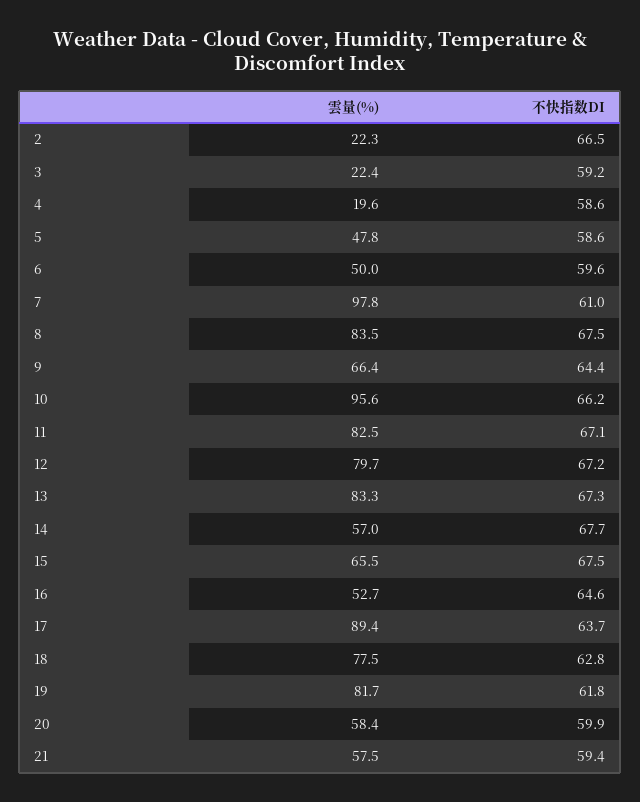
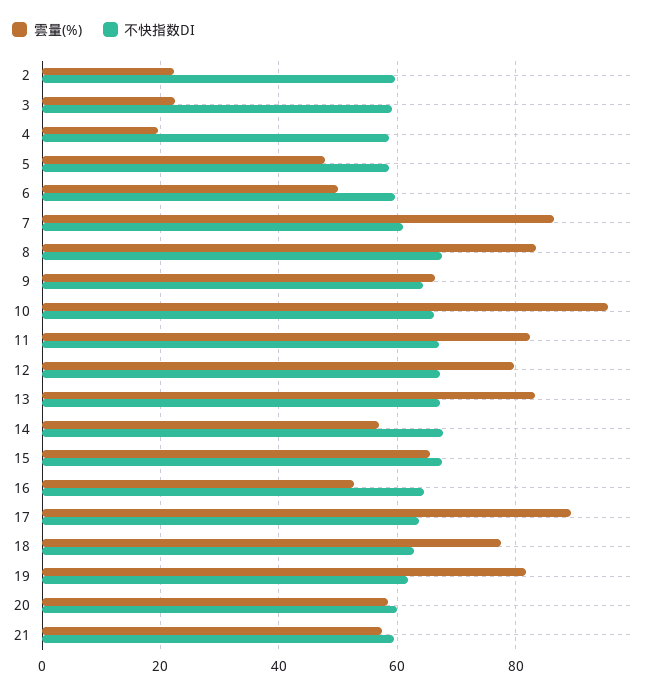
不快指数DI, 2: 66.5 -> 60
雲量(%), 7: 97.8 -> 86

